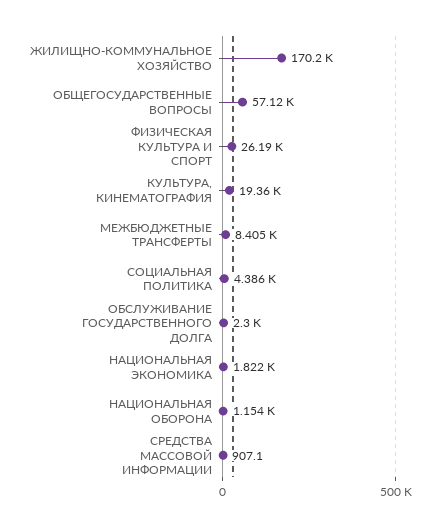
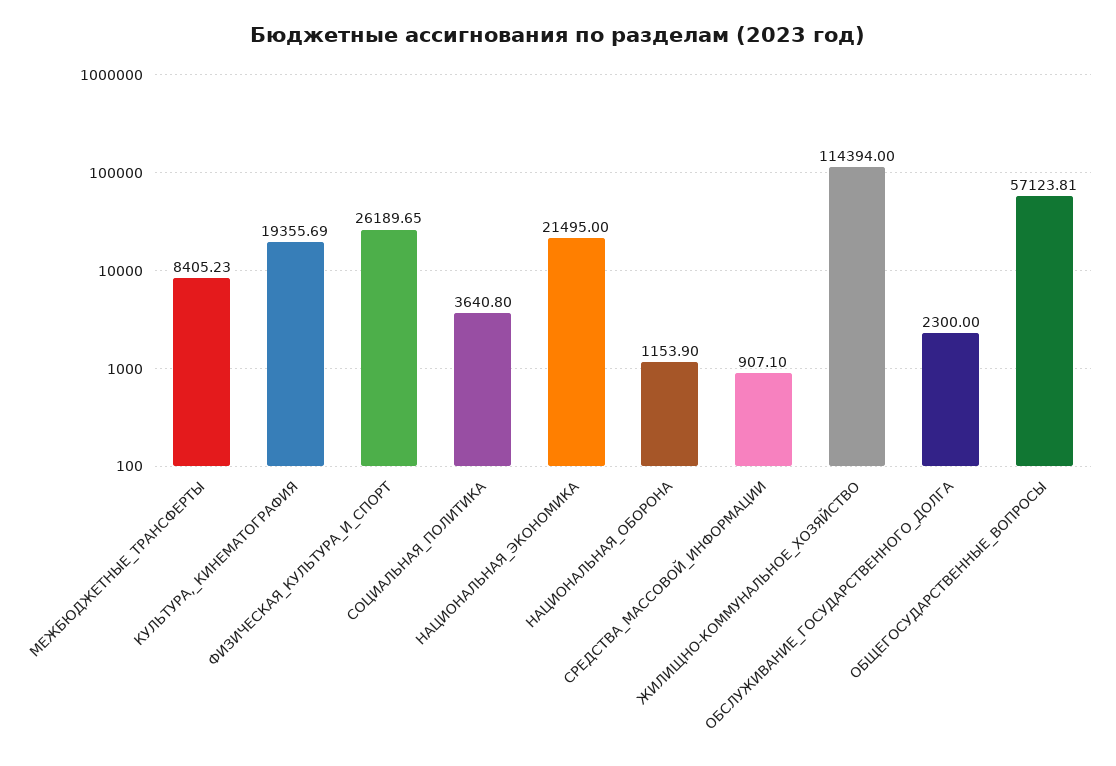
ЖИЛИЩНО-КОММУНАЛЬНОЕ ХОЗЯЙСТВО: 170200 -> 114394
СОЦИАЛЬНАЯ ПОЛИТИКА: 4386 -> 3640.8
НАЦИОНАЛЬНАЯ ЭКОНОМИКА: 1822 -> 21495

